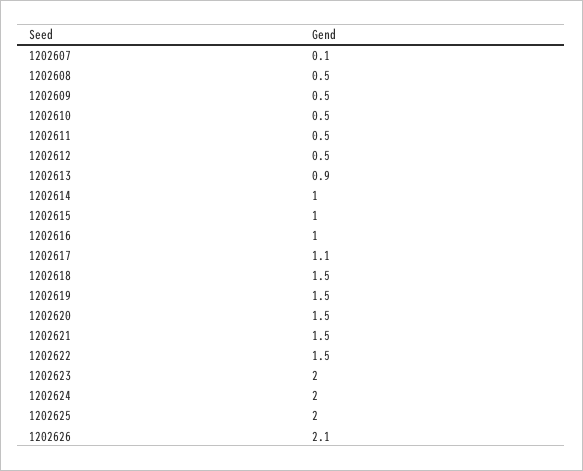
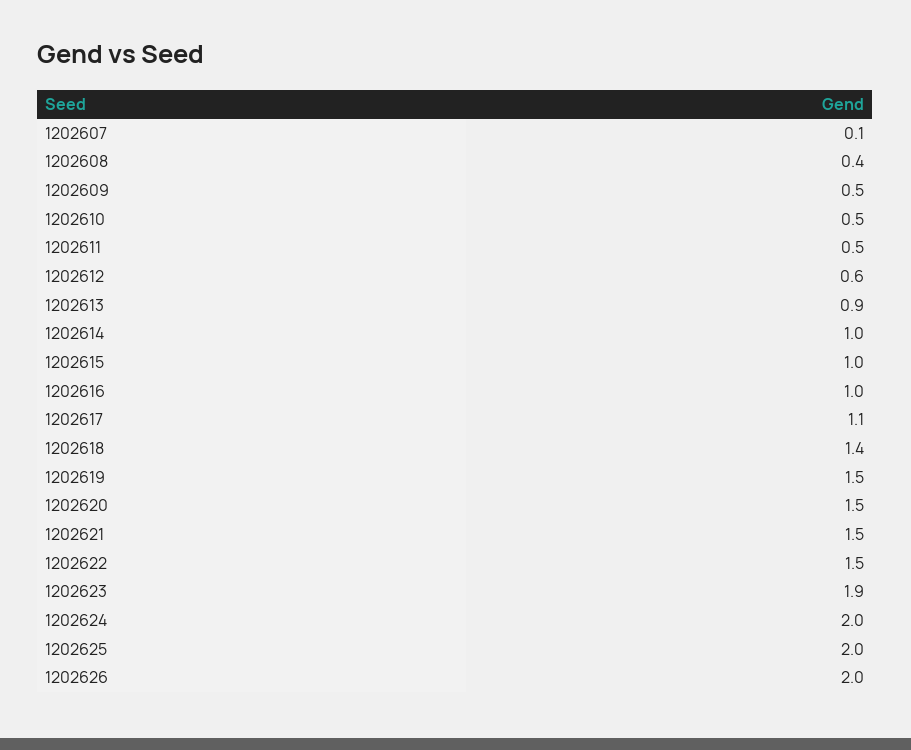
1202608: 0.5 -> 0.4
1202612: 0.5 -> 0.6
1202618: 1.5 -> 1.4
1202623: 2 -> 1.9
1202626: 2.1 -> 2

